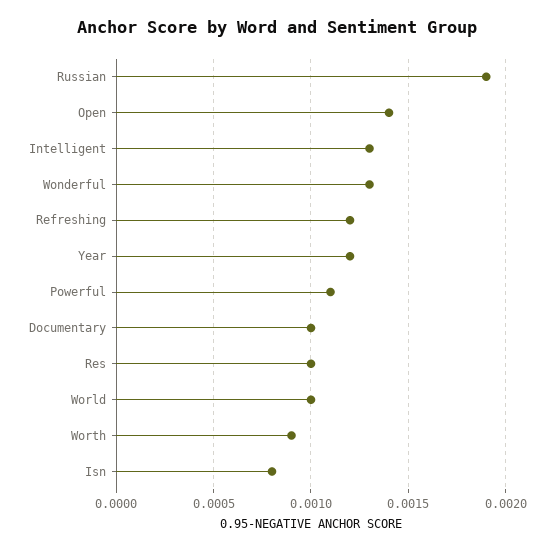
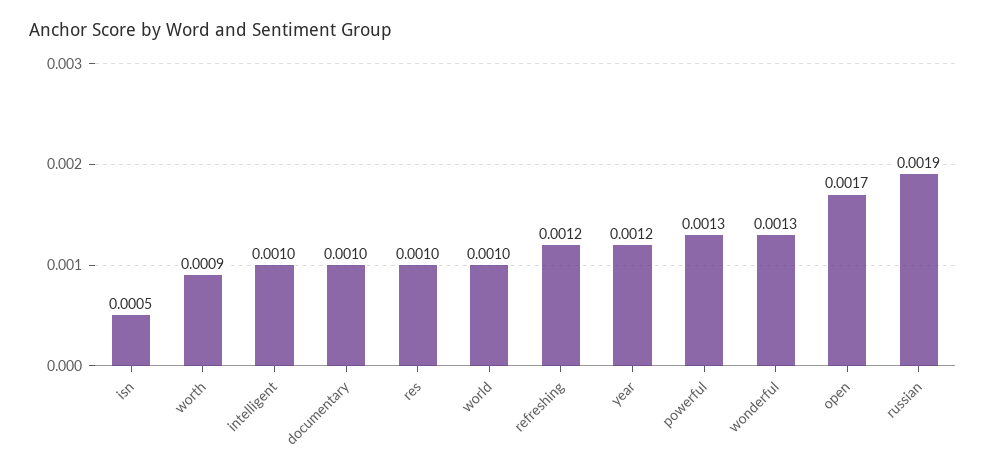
Open: 0.0014 -> 0.0017
Intelligent: 0.0013 -> 0.001
Powerful: 0.0011 -> 0.0013
Isn: 0.0008 -> 0.0005

